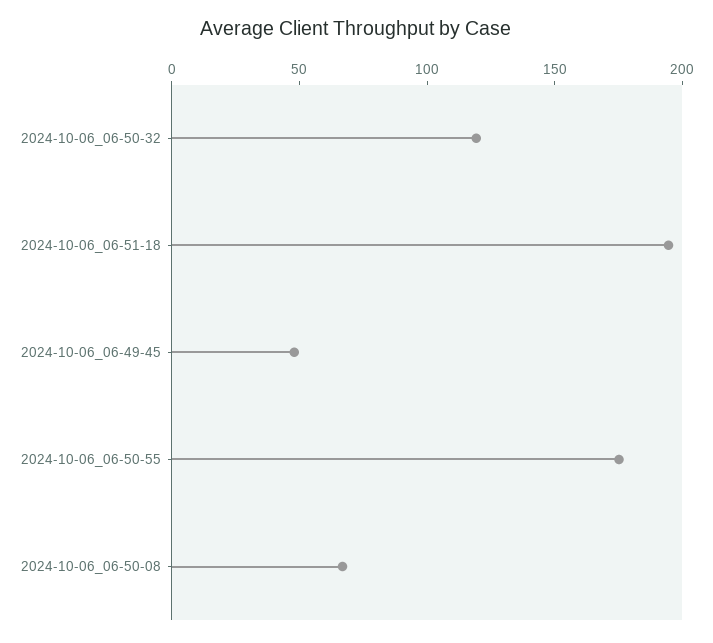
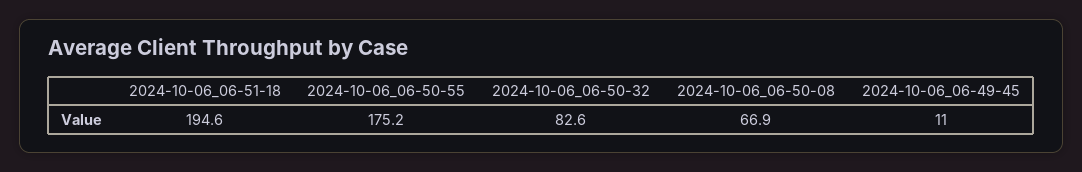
2024-10-06_06-50-32: 120 -> 82.6
2024-10-06_06-49-45: 50 -> 11

